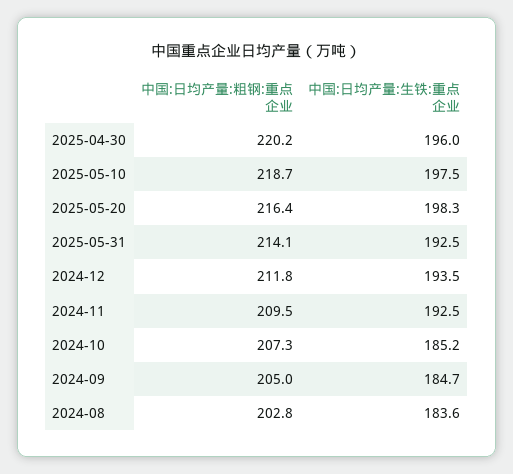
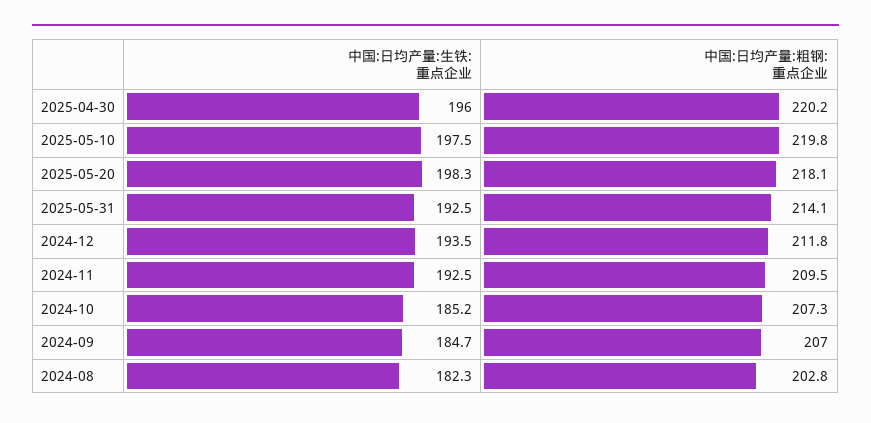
中国:日均产量:粗钢:重点企业, 2025-05-10: 218.7 -> 219.8
中国:日均产量:粗钢:重点企业, 2025-05-20: 216.4 -> 218.1
中国:日均产量:粗钢:重点企业, 2024-09: 205 -> 207
中国:日均产量:生铁:重点企业, 2024-08: 183.6 -> 182.3

